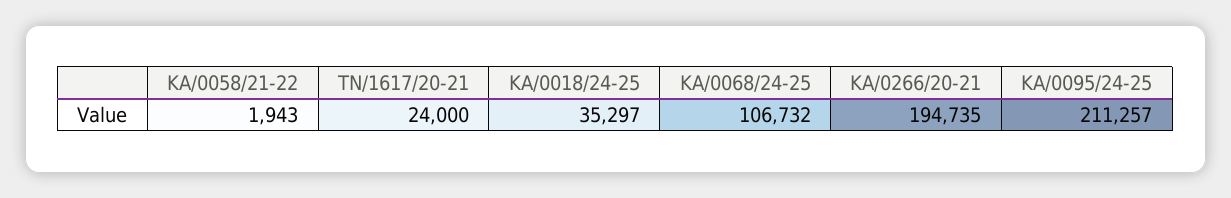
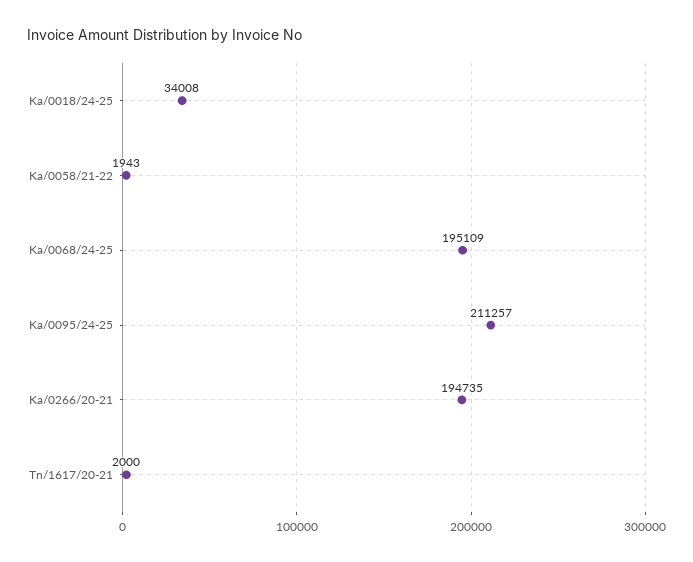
TN/1617/20-21: 24000 -> 2000
KA/0018/24-25: 35297 -> 34008
KA/0068/24-25: 106732 -> 195109

